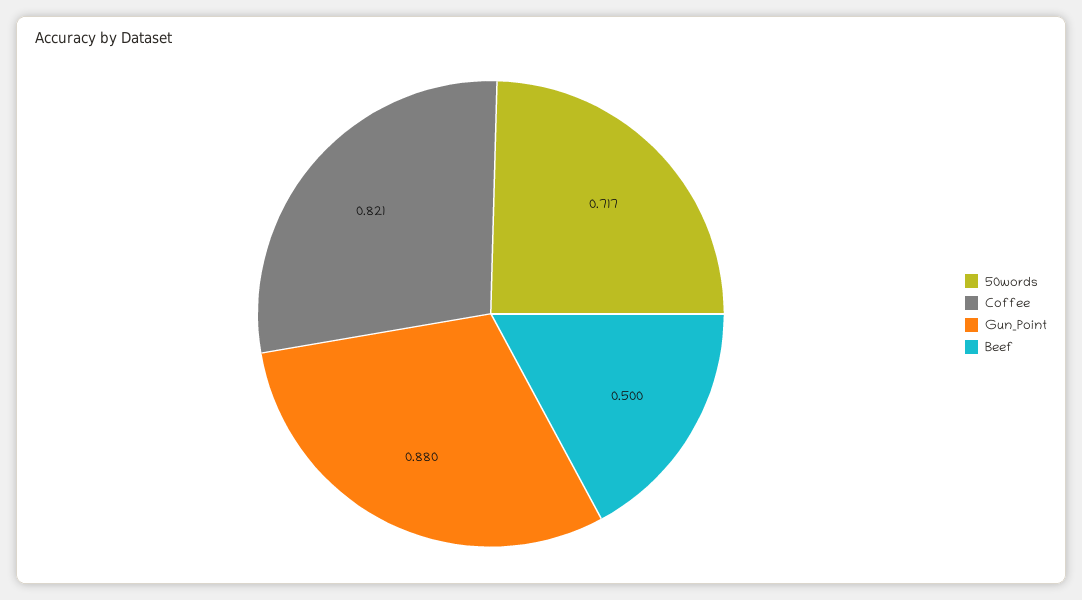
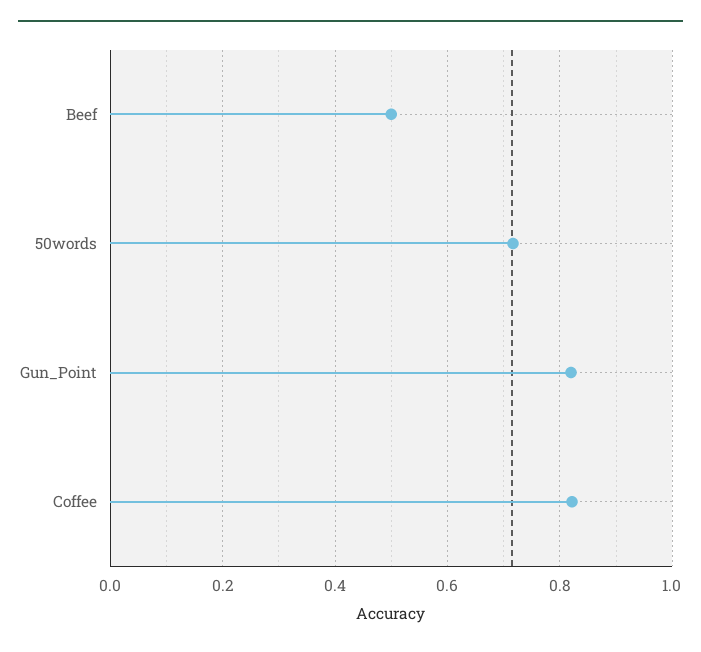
Gun_Point: 0.88 -> 0.82

